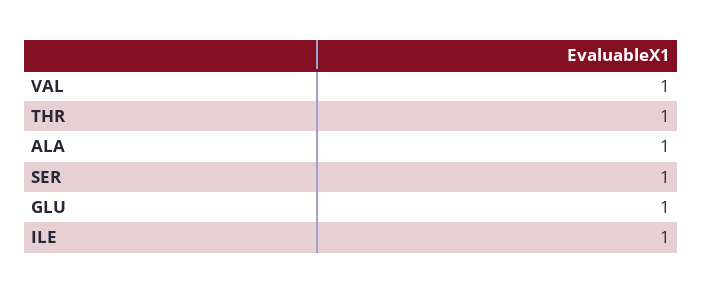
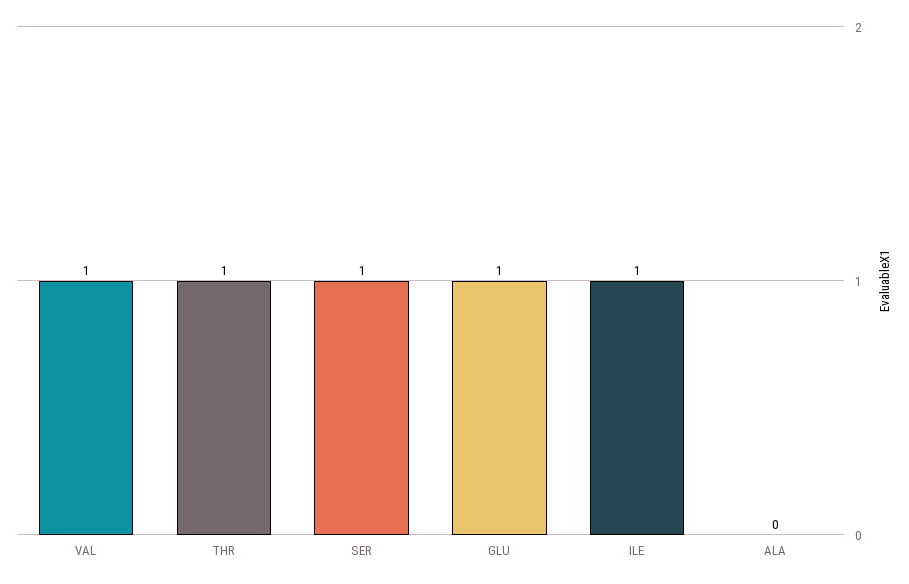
ALA: 1 -> 0

